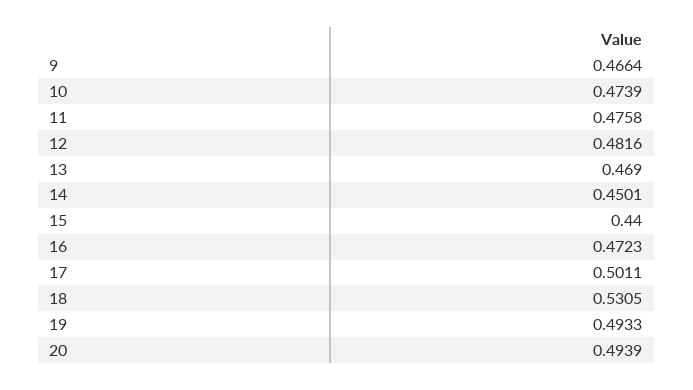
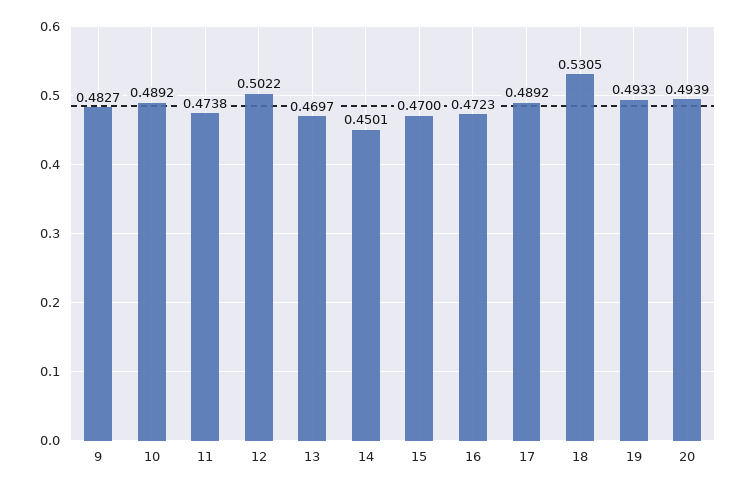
9: 0.4664 -> 0.4827
10: 0.4739 -> 0.4892
11: 0.4758 -> 0.4738
12: 0.4816 -> 0.5022
13: 0.469 -> 0.4697
15: 0.44 -> 0.47
17: 0.5011 -> 0.4892

